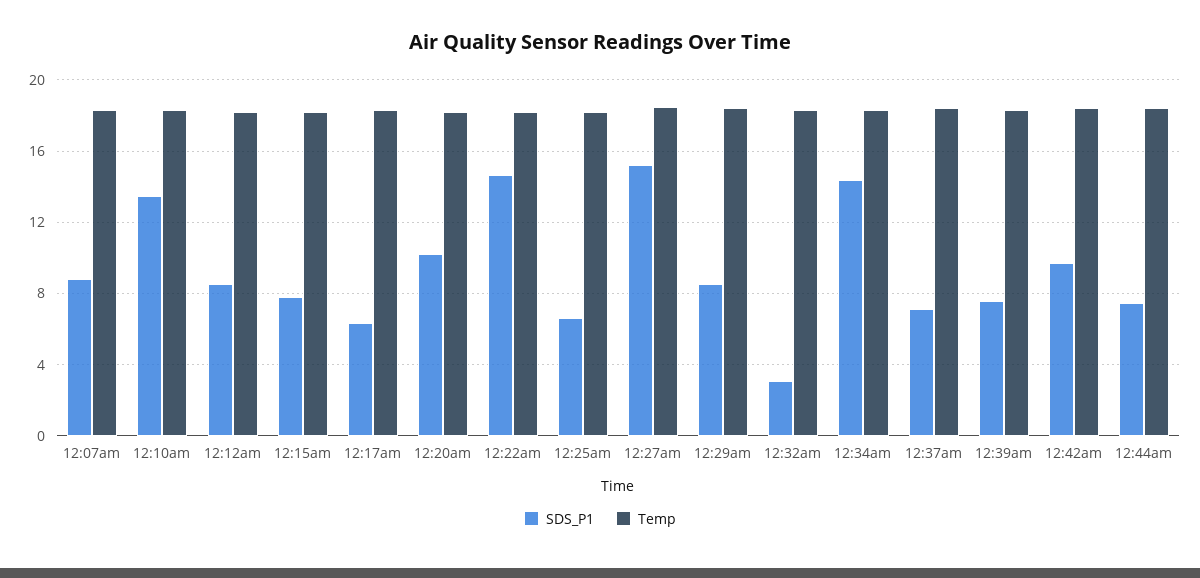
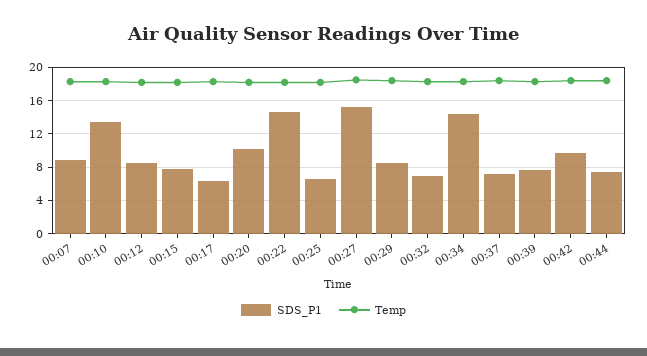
SDS_P1, 12:32am: 3 -> 7

